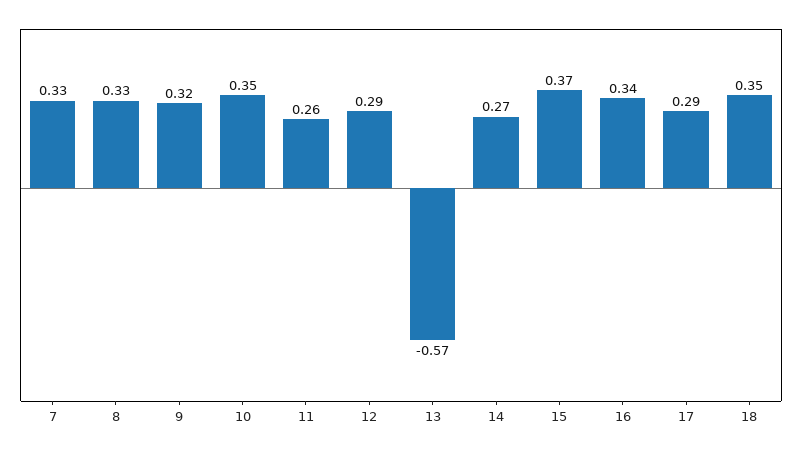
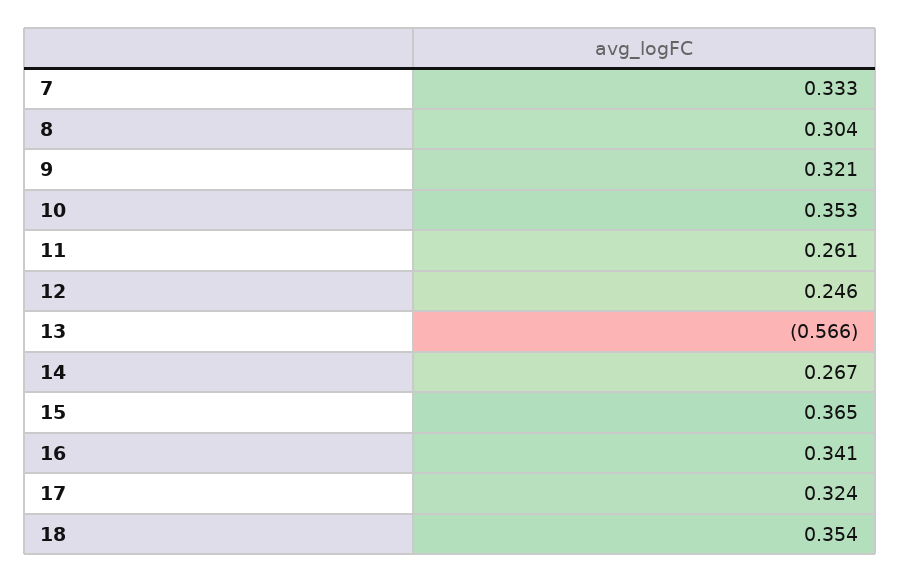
8: 0.33 -> 0.304
12: 0.29 -> 0.246
17: 0.29 -> 0.324

